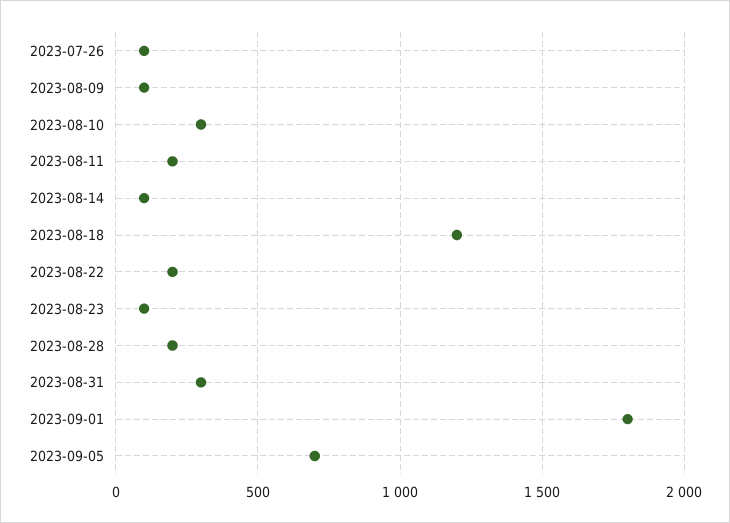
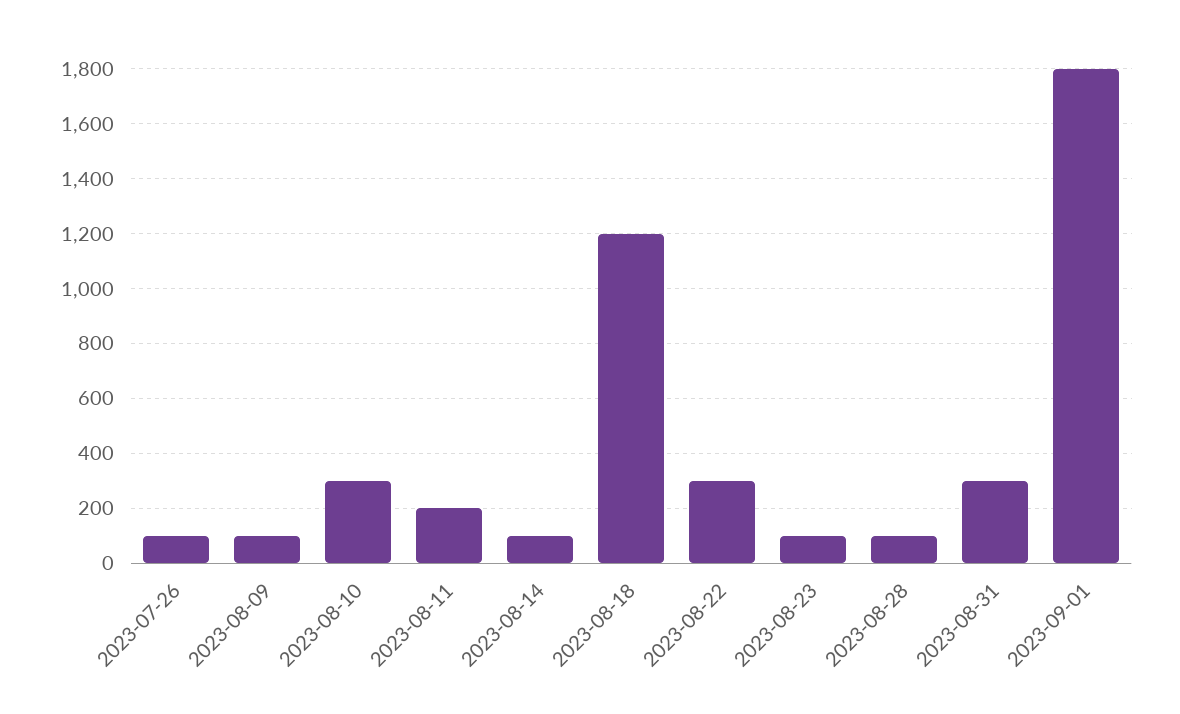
2023-08-22: 200 -> 300
2023-08-28: 200 -> 100
2023-09-05: 700 -> none

